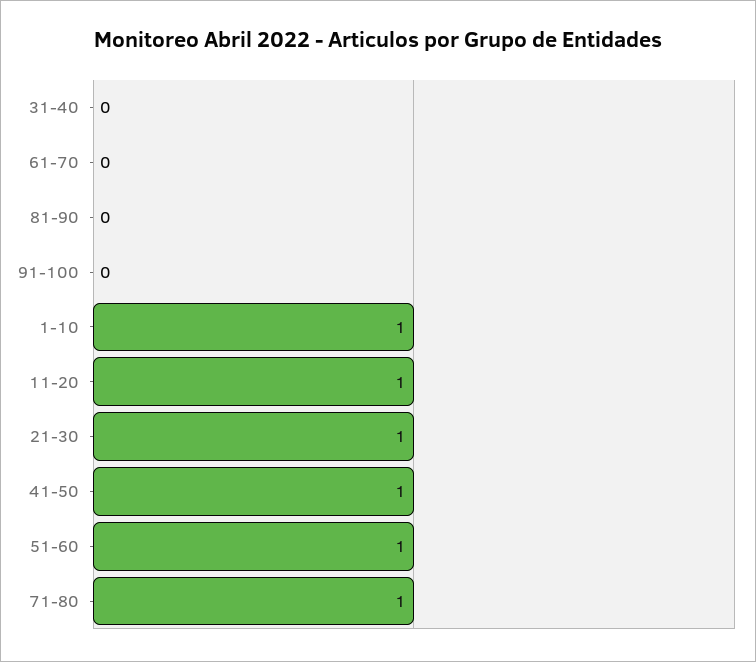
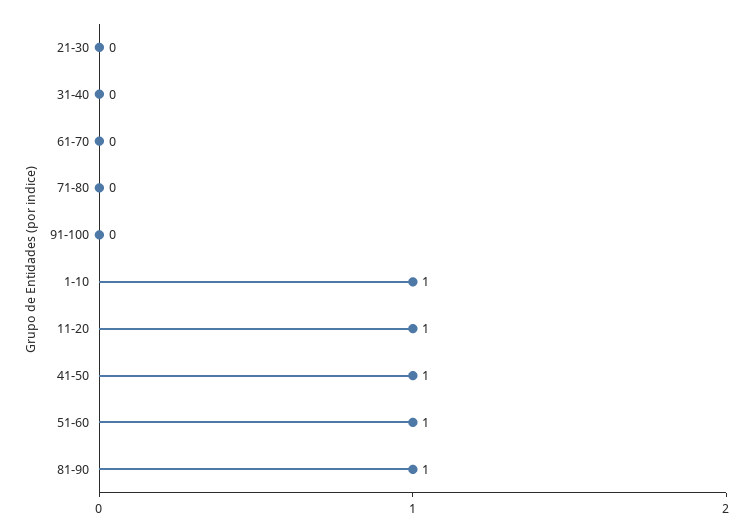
81-90: 0 -> 1
21-30: 1 -> 0
71-80: 1 -> 0

